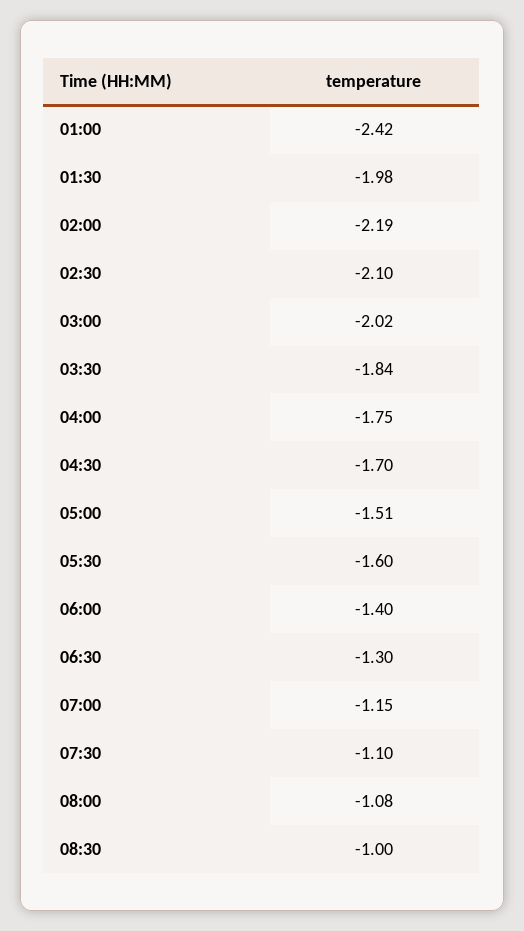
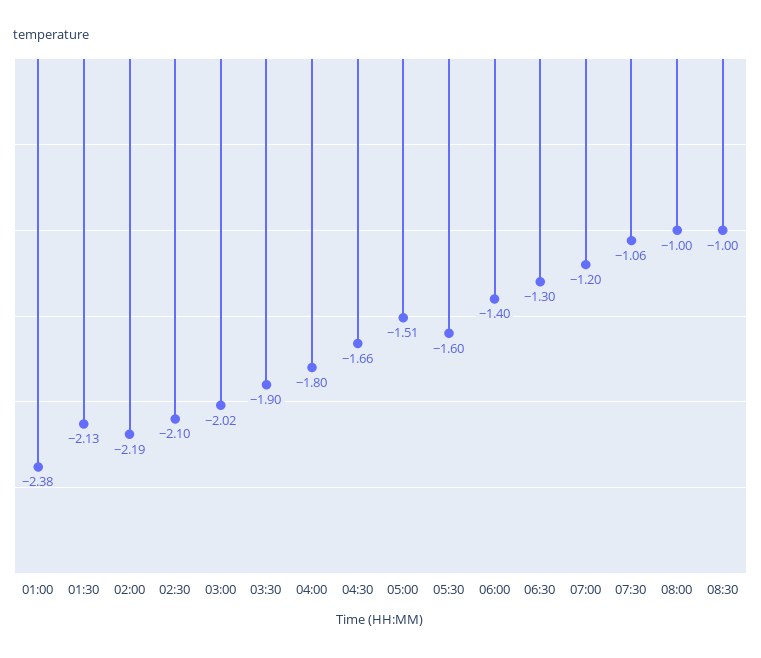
01:00: -2.42 -> -2.38
01:30: -1.98 -> -2.13
03:30: -1.84 -> -1.9
04:00: -1.75 -> -1.8
04:30: -1.7 -> -1.66
07:00: -1.15 -> -1.2
07:30: -1.1 -> -1.06
08:00: -1.08 -> -1

